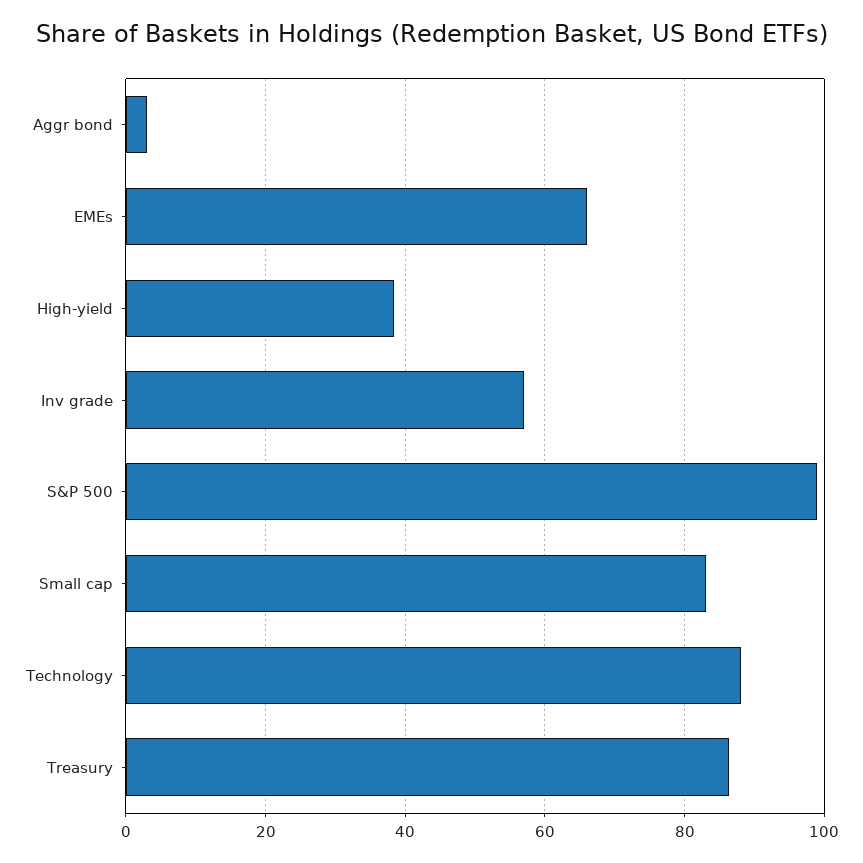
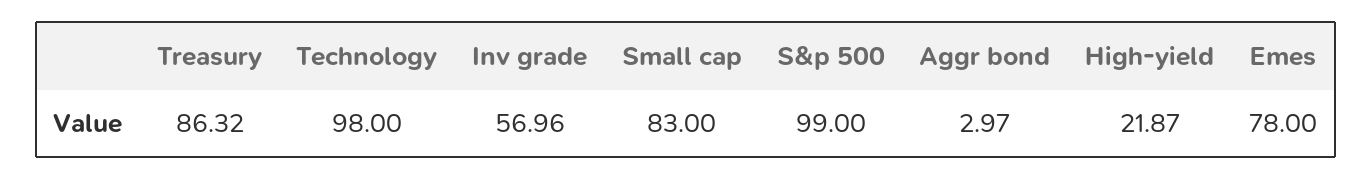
EMEs: 66 -> 78
High-yield: 38 -> 21.87
Technology: 88 -> 98

